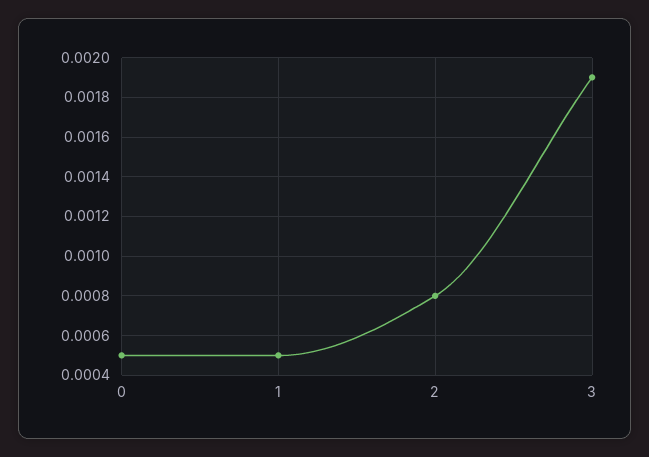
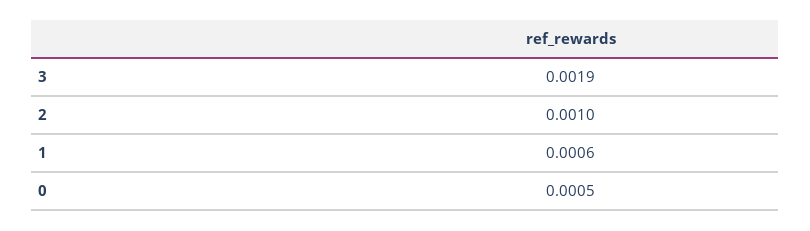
1: 0.0005 -> 0.0006
2: 0.0008 -> 0.001

